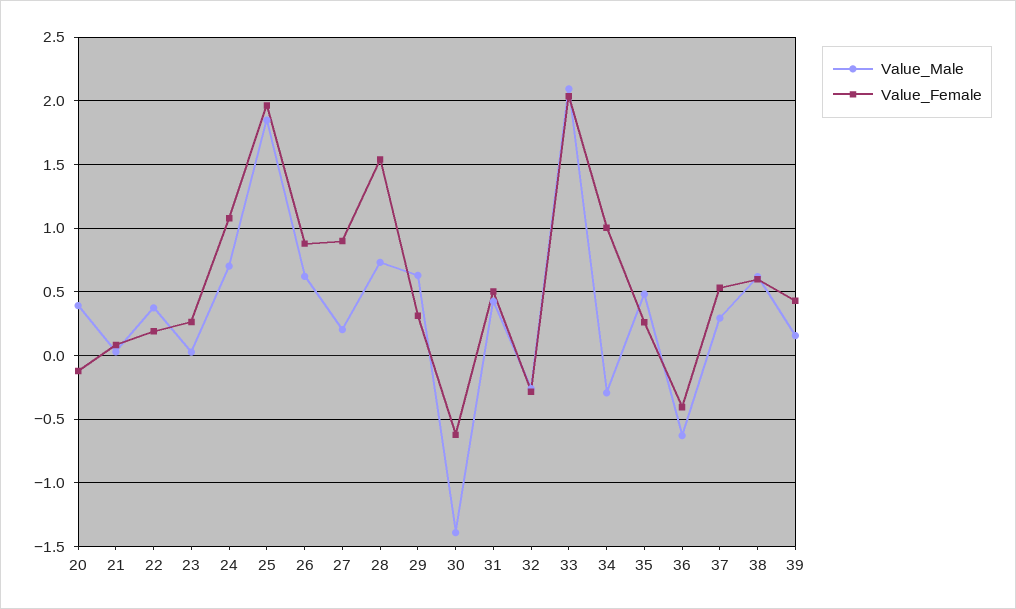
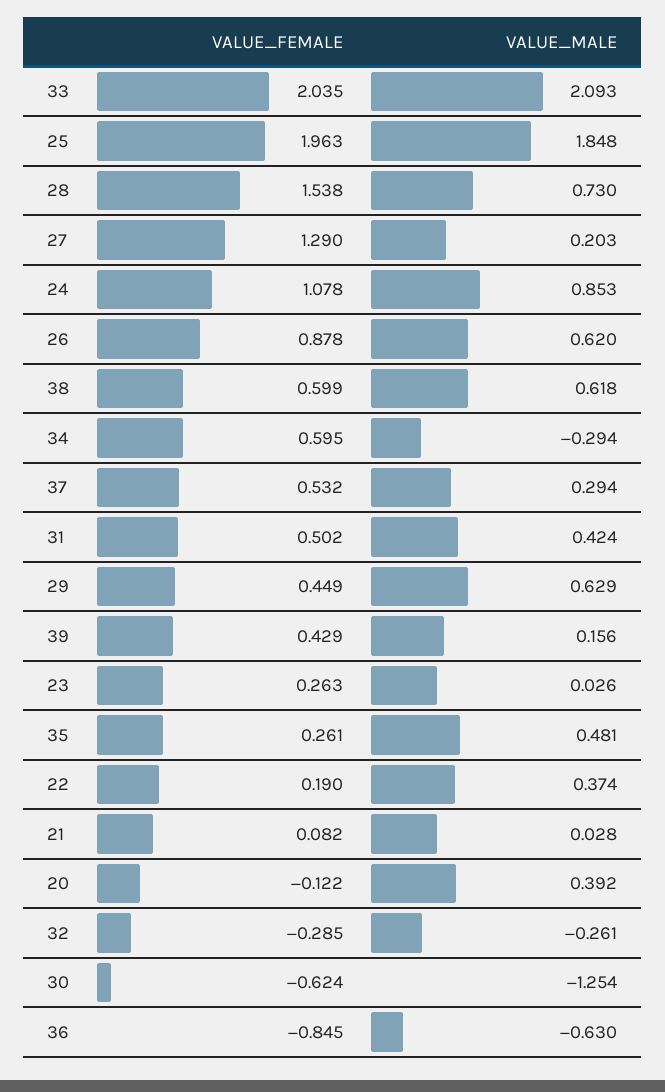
Value_Male, 24: 0.7 -> 0.853
Value_Female, 27: 0.9 -> 1.29
Value_Female, 29: 0.3 -> 0.449
Value_Male, 30: -1.4 -> -1.254
Value_Female, 34: 1 -> 0.595
Value_Female, 36: -0.4 -> -0.845

